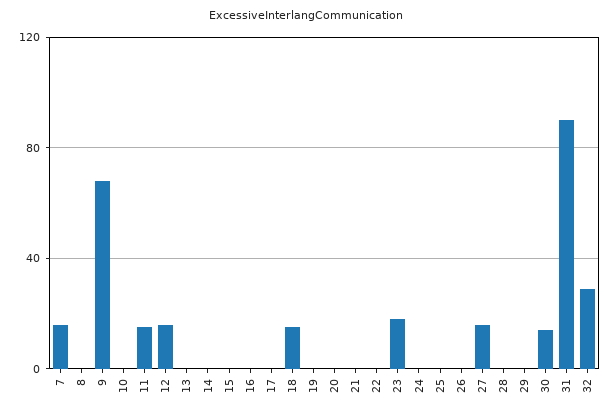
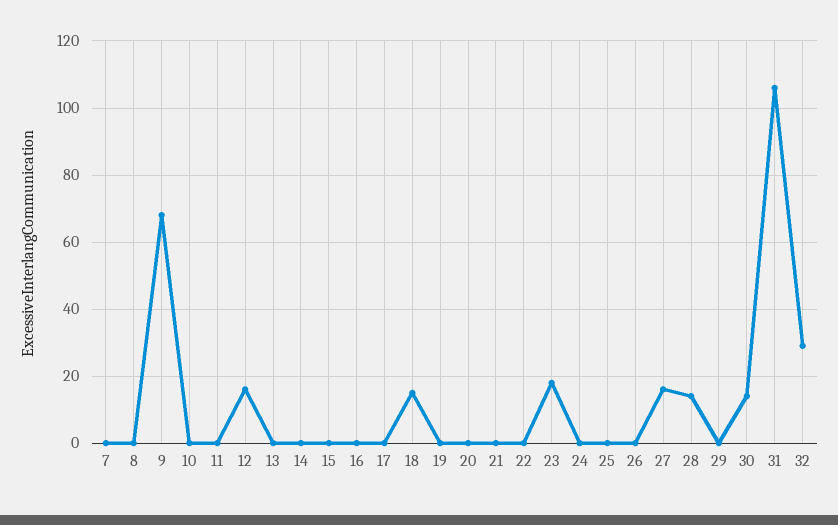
7: 15 -> 0
11: 15 -> 0
28: 0 -> 15
31: 90 -> 105

